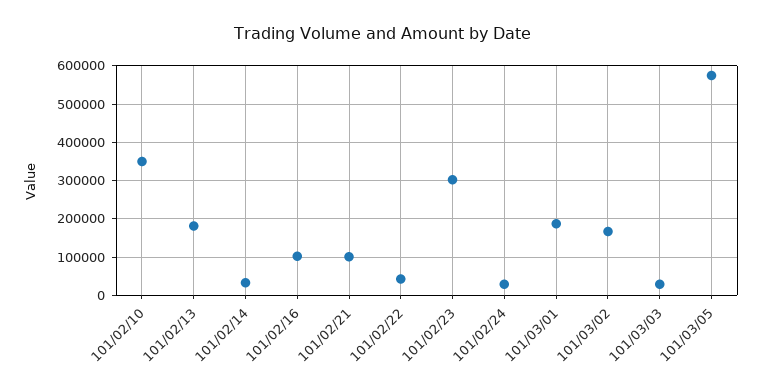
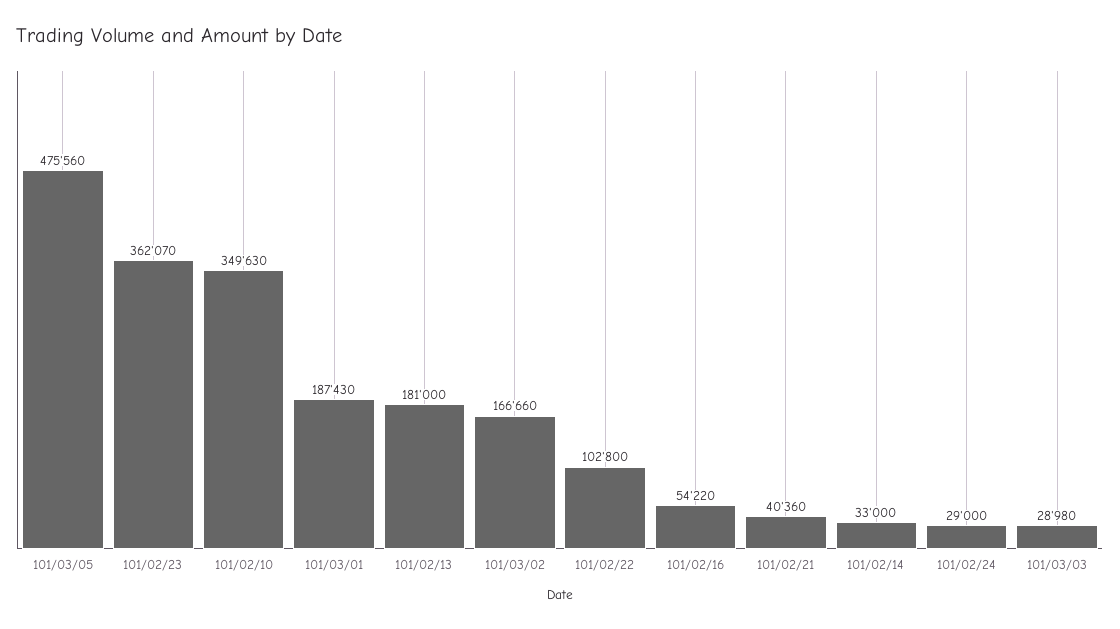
101/02/16: 100000 -> 54220
101/02/21: 100000 -> 40360
101/02/22: 40000 -> 102800
101/02/23: 300000 -> 362070
101/03/05: 580000 -> 475560

